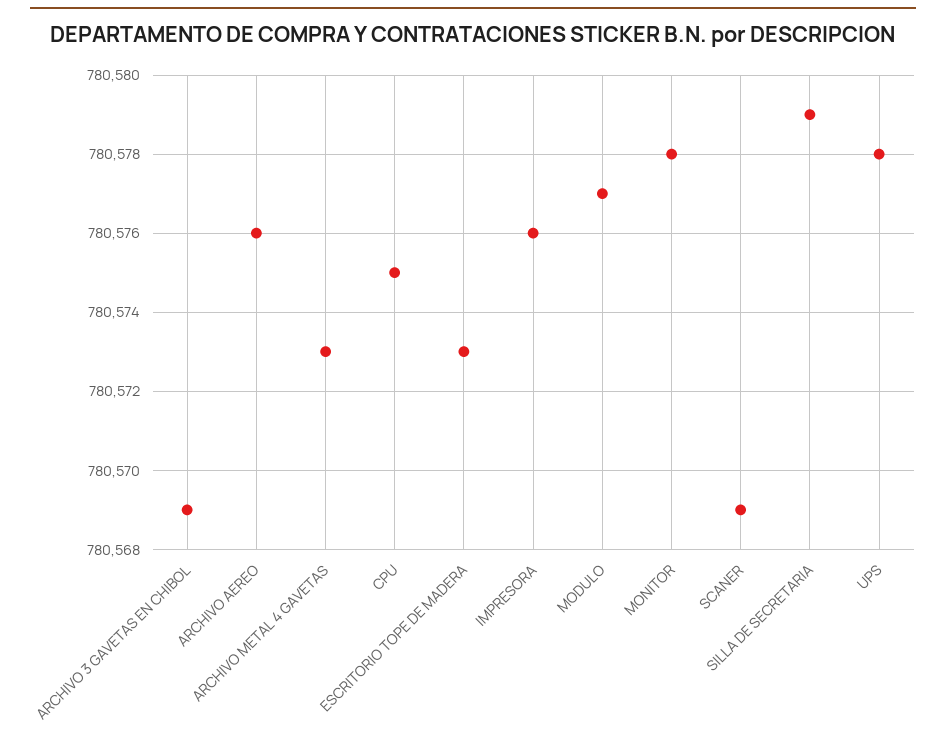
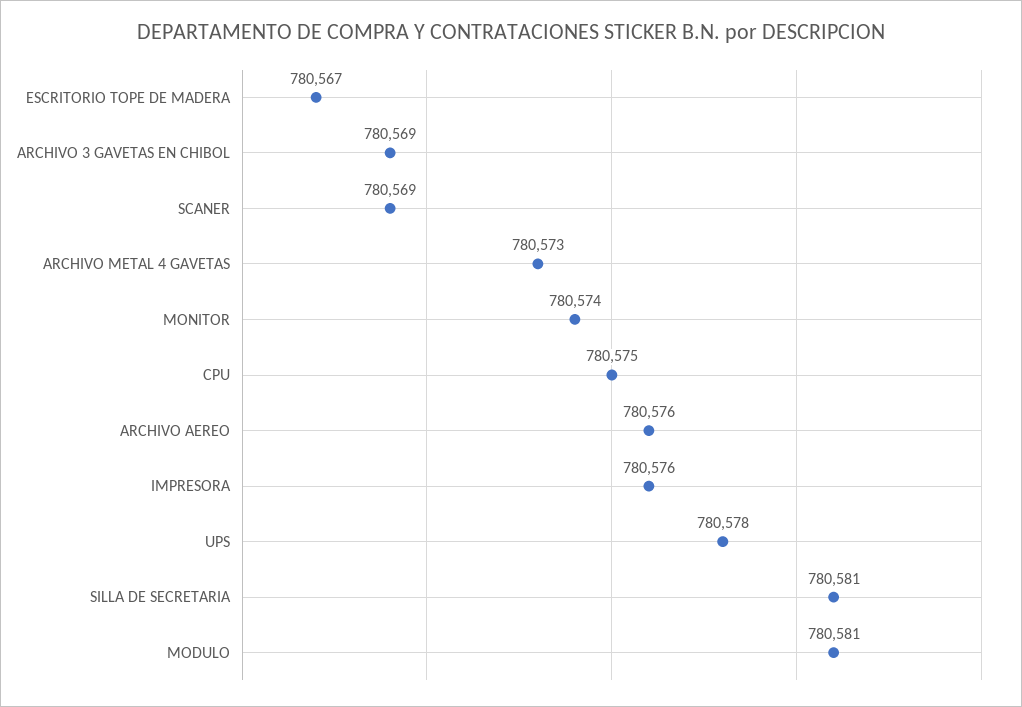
ESCRITORIO TOPE DE MADERA: 780573 -> 780567
MODULO: 780577 -> 780581
MONITOR: 780578 -> 780574
SILLA DE SECRETARIA: 780579 -> 780581

